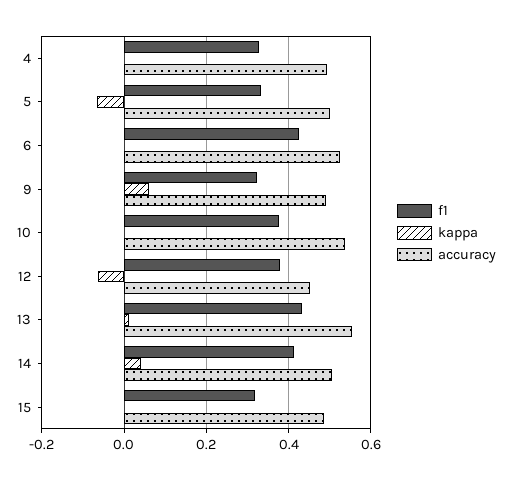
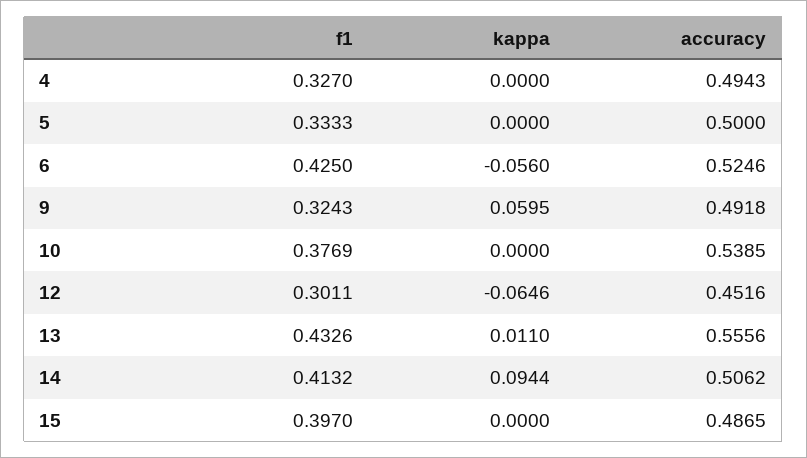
kappa, 5: -0.06 -> 0
kappa, 6: 0 -> -0.056
f1, 12: 0.38 -> 0.3011
kappa, 14: 0.04 -> 0.0944
f1, 15: 0.32 -> 0.397

